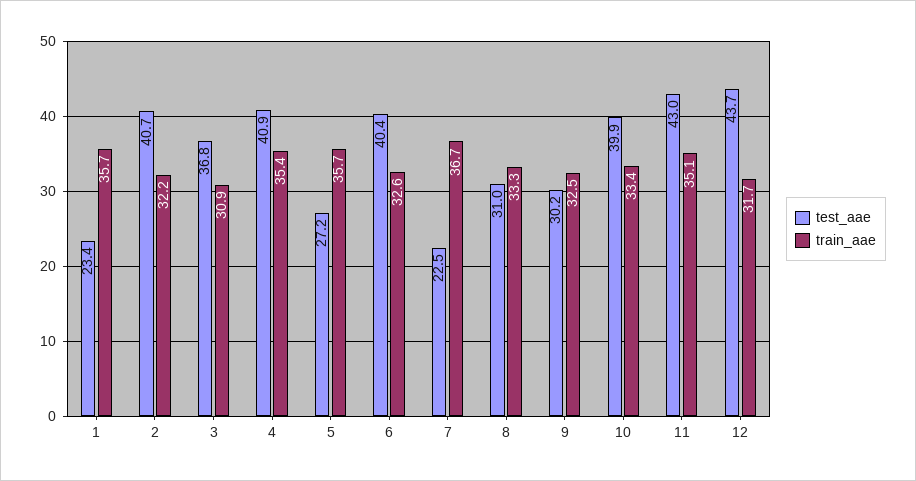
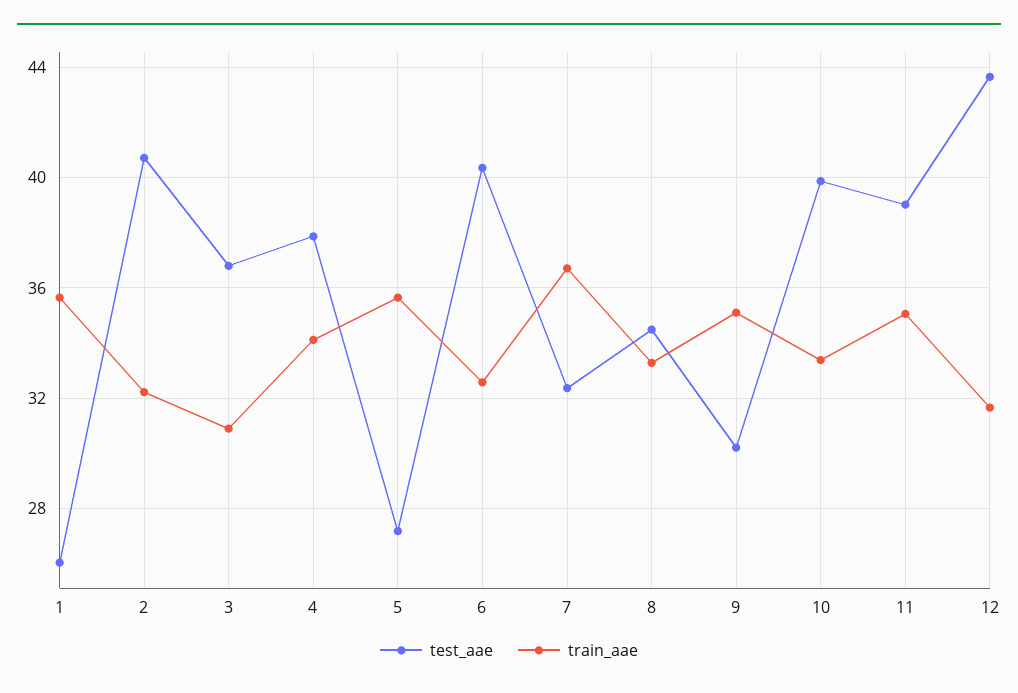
test_aae, 1: 23.4 -> 26
test_aae, 4: 40.9 -> 38
train_aae, 4: 35.4 -> 34
test_aae, 7: 22.5 -> 32.5
test_aae, 8: 31 -> 34.5
train_aae, 9: 32.5 -> 35
test_aae, 11: 43 -> 39

